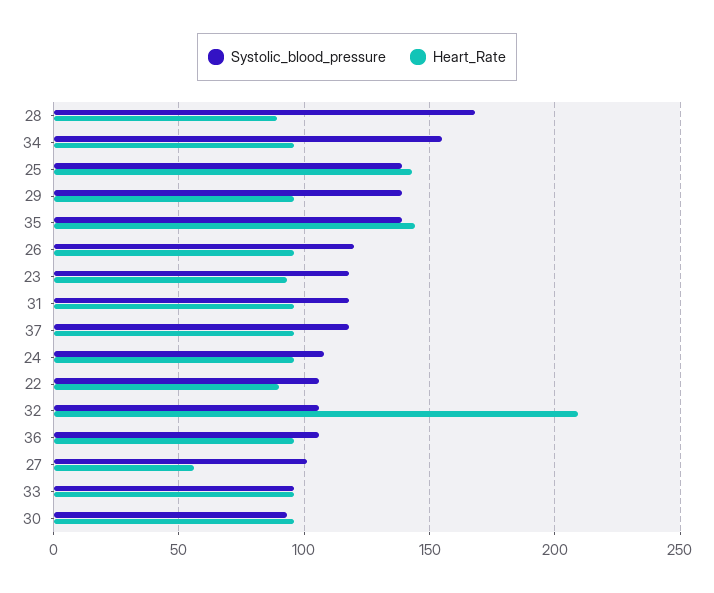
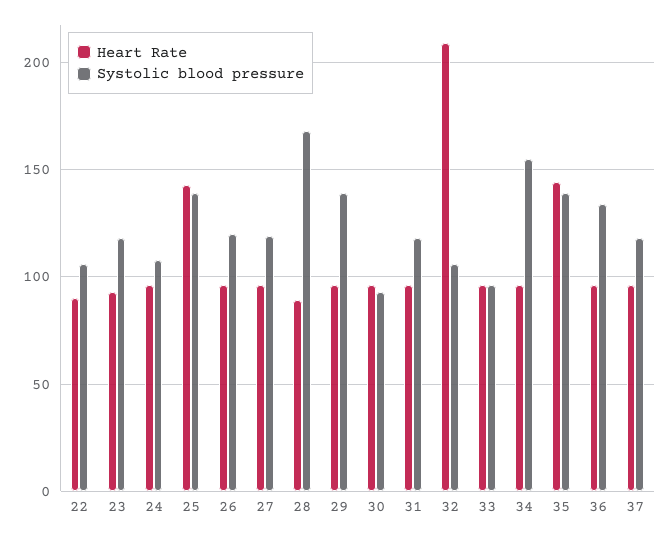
Systolic_blood_pressure, 36: 105 -> 135
Systolic_blood_pressure, 27: 100 -> 120
Heart_Rate, 27: 55 -> 95

